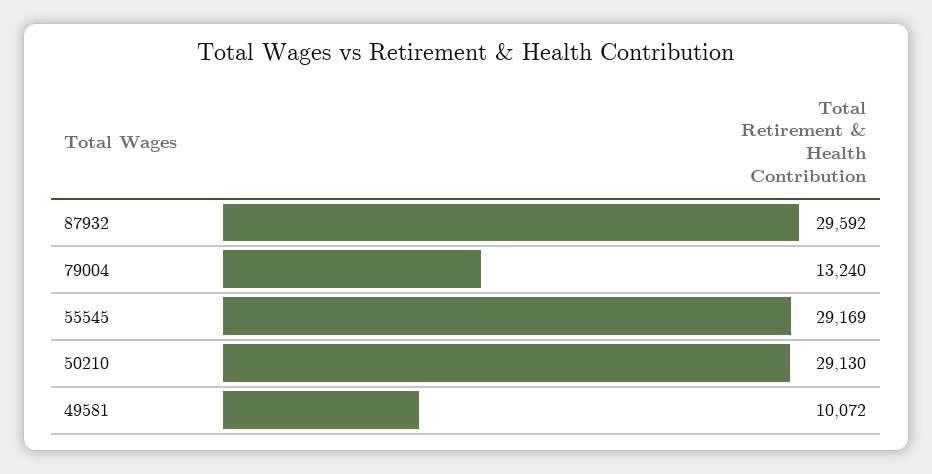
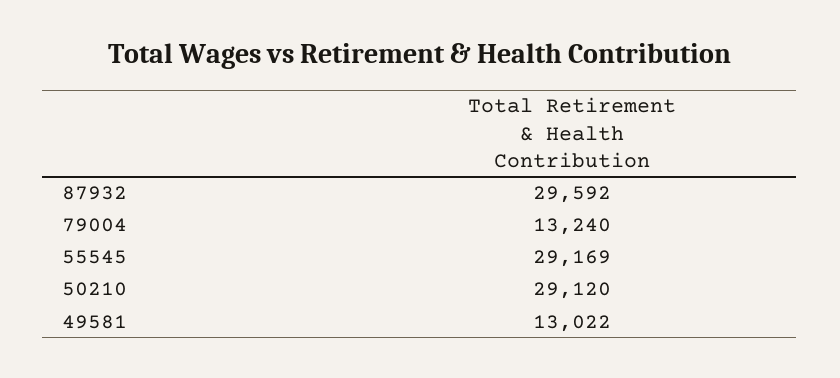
50210: 29130 -> 29120
49581: 10072 -> 13022

